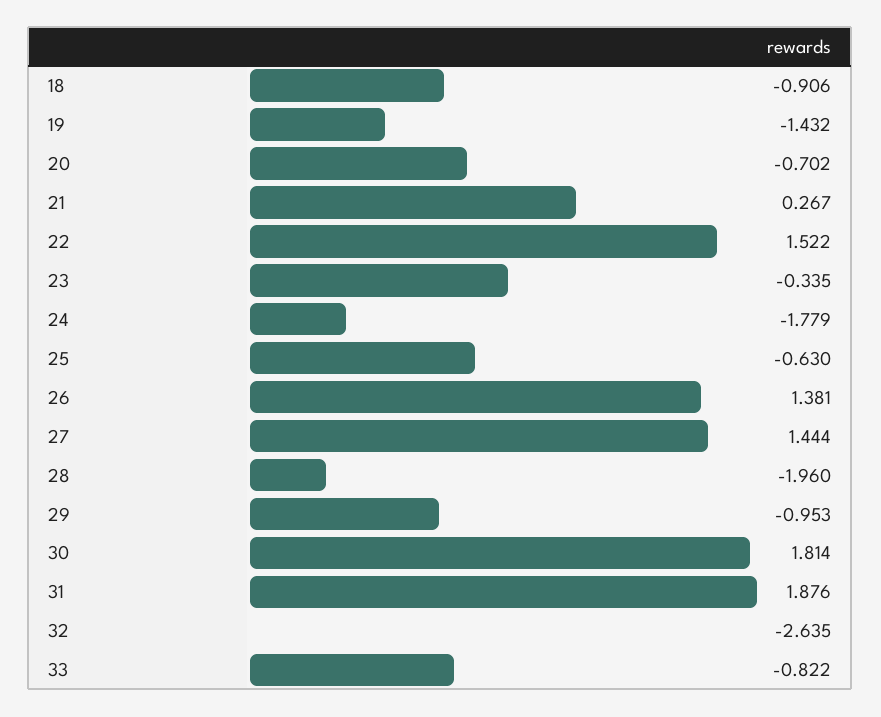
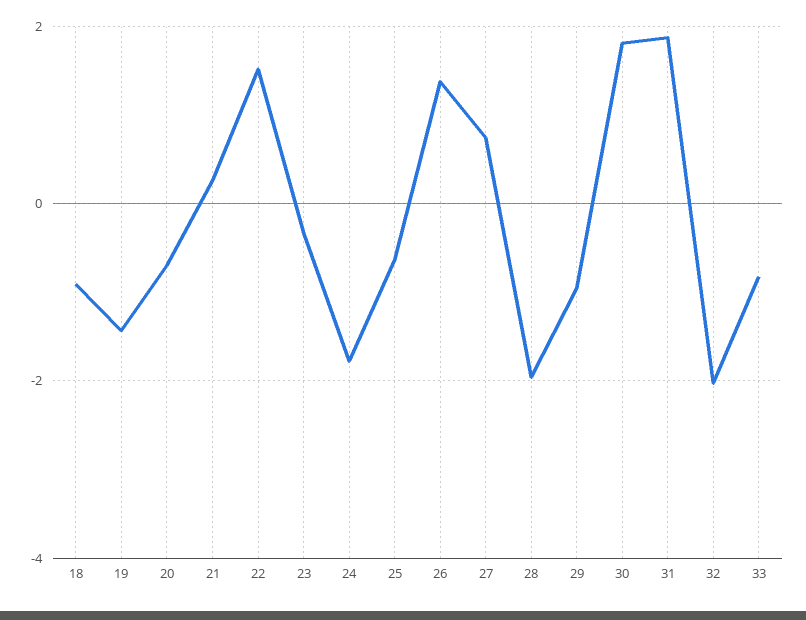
27: 1.444 -> 0.8
32: -2.635 -> -2

